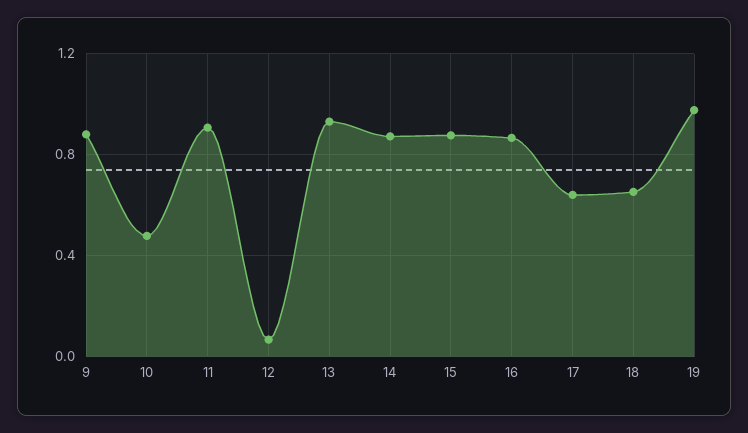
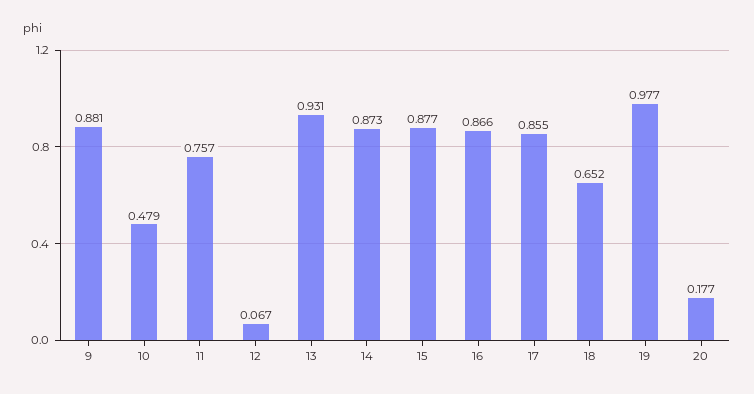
11: 0.9 -> 0.757
17: 0.65 -> 0.855
20: none -> 0.177

